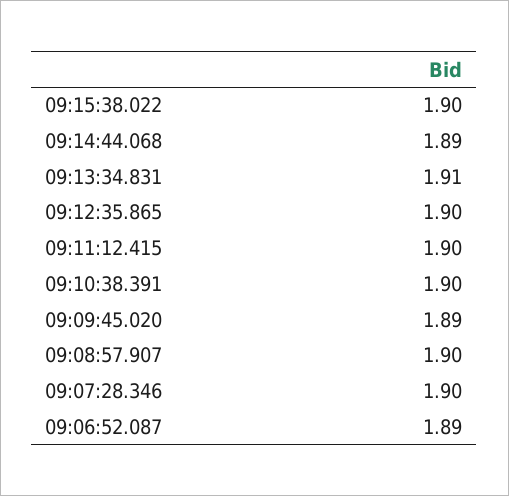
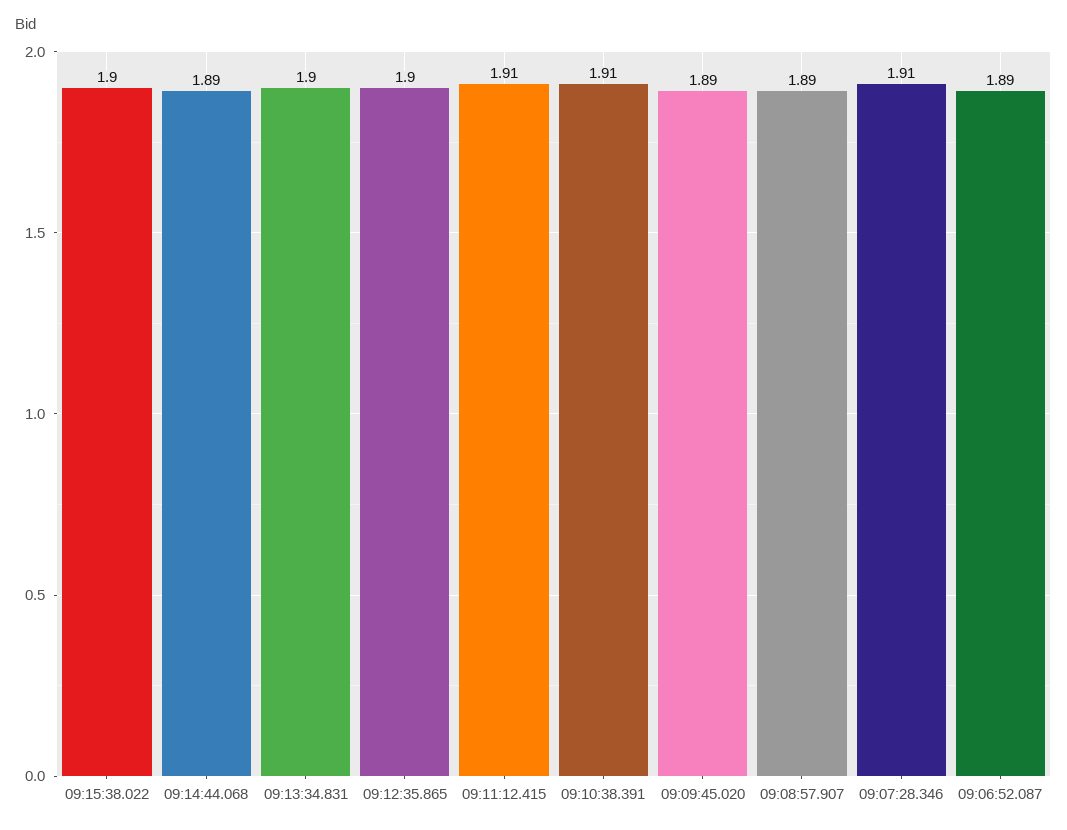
09:13:34.831: 1.91 -> 1.9
09:11:12.415: 1.9 -> 1.91
09:10:38.391: 1.9 -> 1.91
09:08:57.907: 1.9 -> 1.89
09:07:28.346: 1.9 -> 1.91

